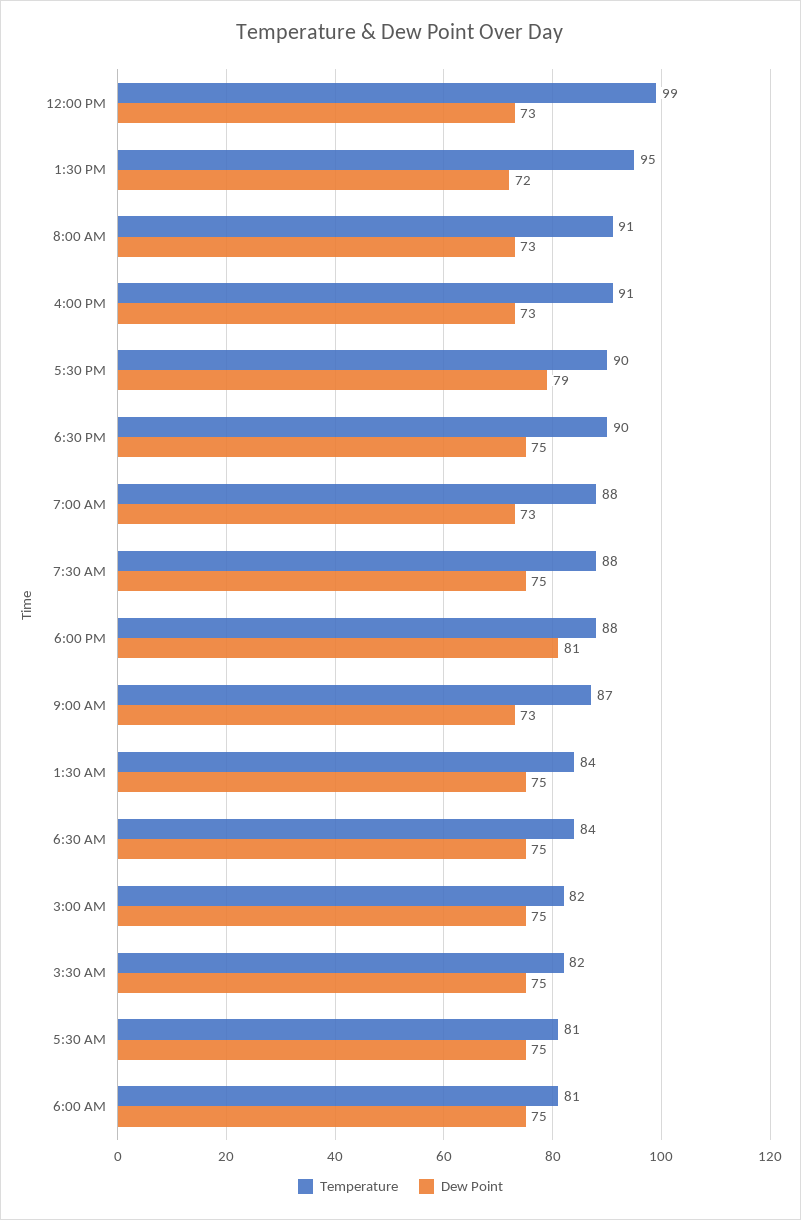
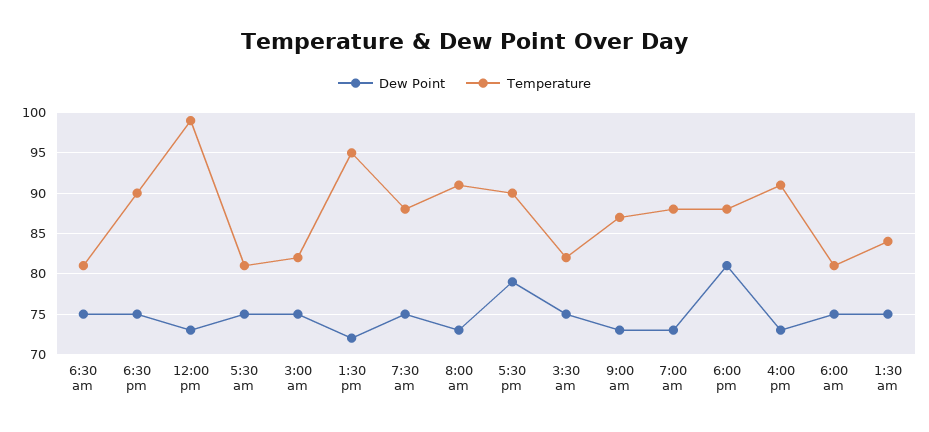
Temperature, 6:30 AM: 84 -> 81

